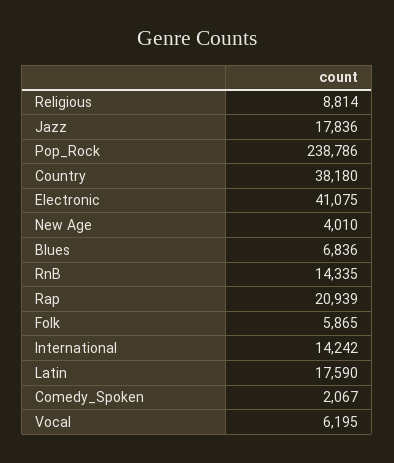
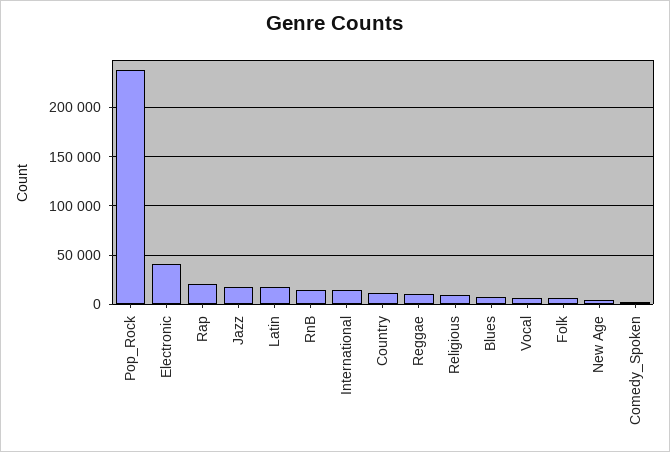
Country: 38180 -> 10000
Reggae: none -> 10000

